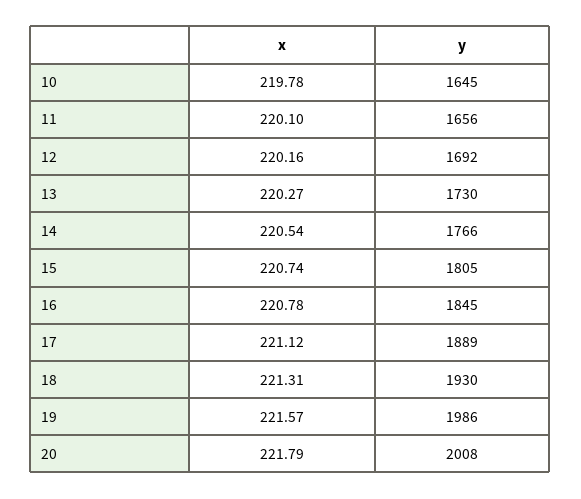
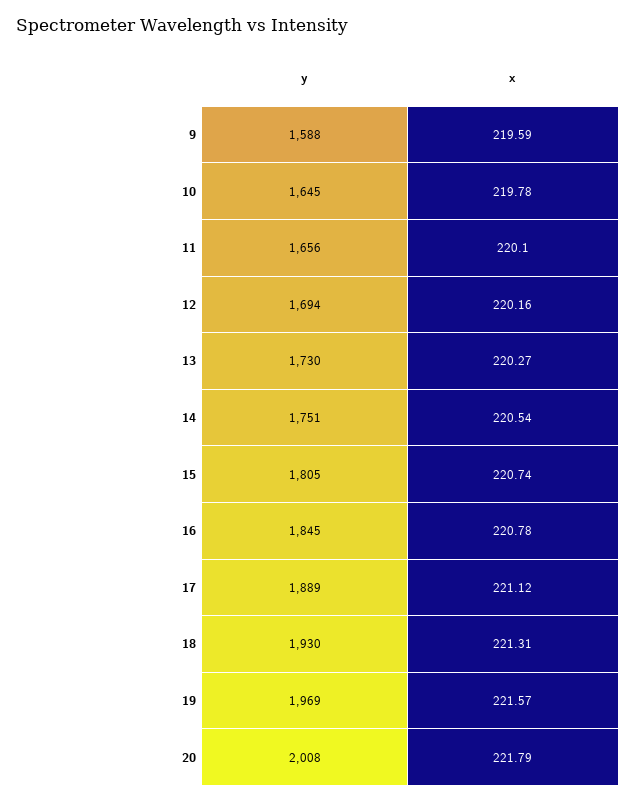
y, 12: 1692 -> 1694
y, 14: 1766 -> 1751
y, 19: 1986 -> 1969
y, 9: none -> 1588
x, 9: none -> 219.59

